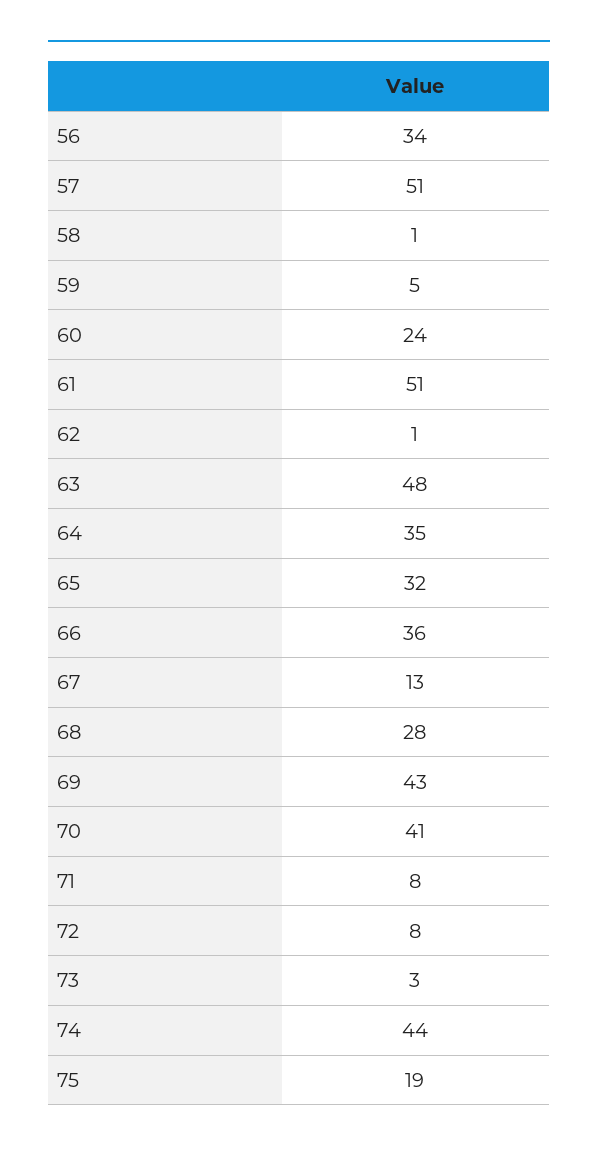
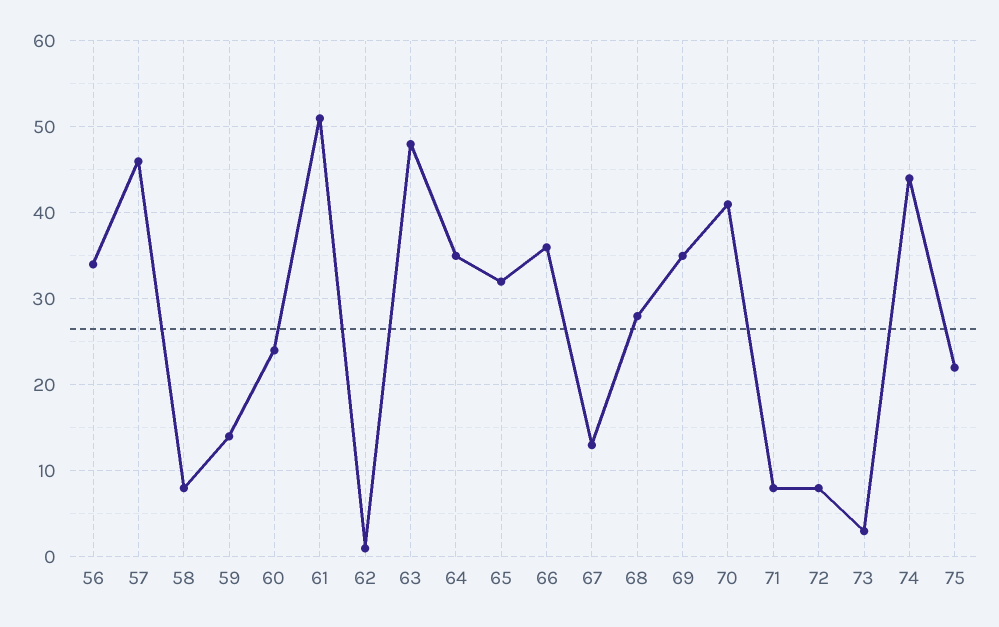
57: 51 -> 46
58: 1 -> 8
59: 5 -> 14
69: 43 -> 35
75: 19 -> 22

